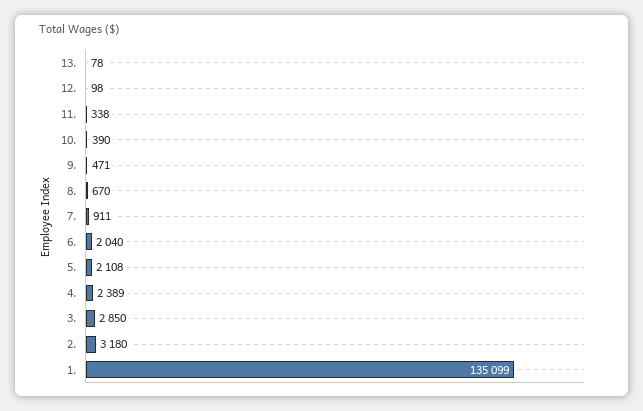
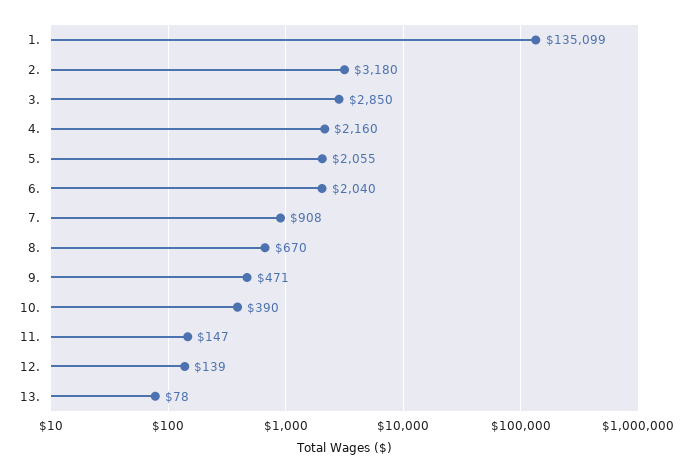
12.: 98 -> 139
11.: 338 -> 147
7.: 911 -> 908
5.: 2108 -> 2055
4.: 2389 -> 2160

